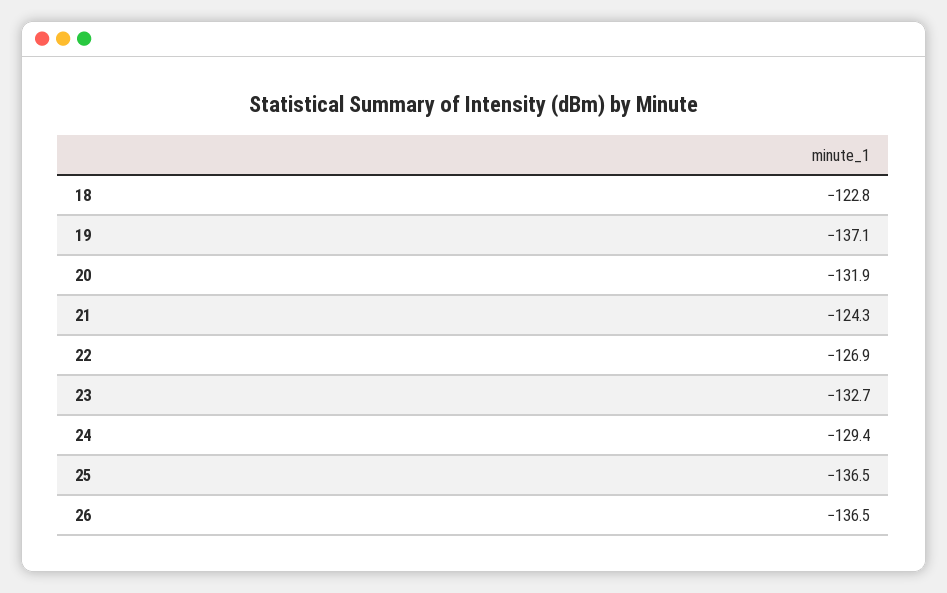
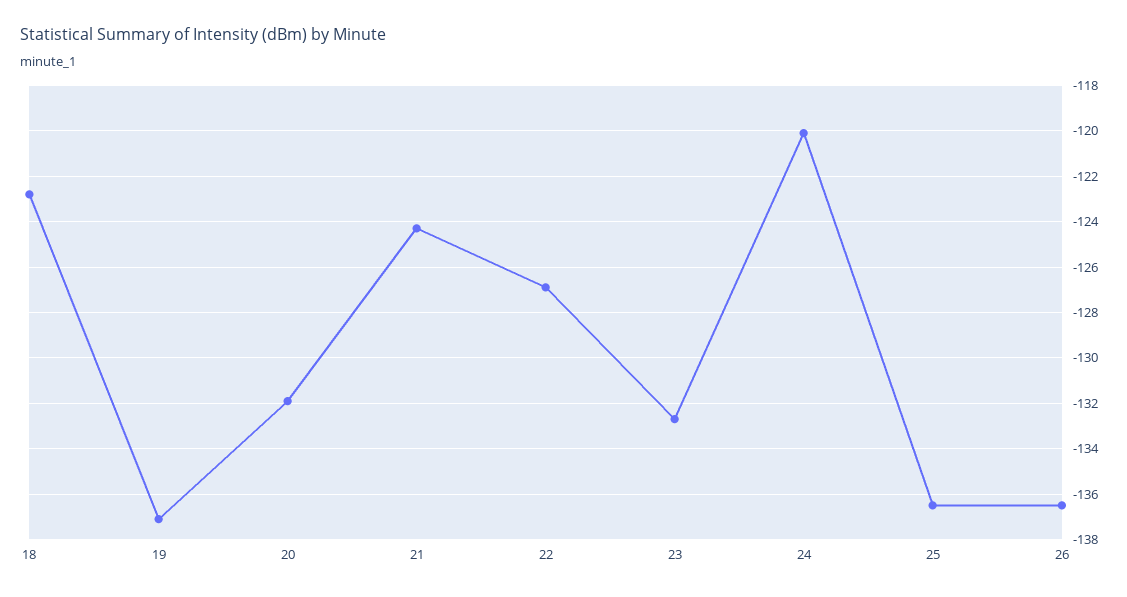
24: -129.4 -> -120

